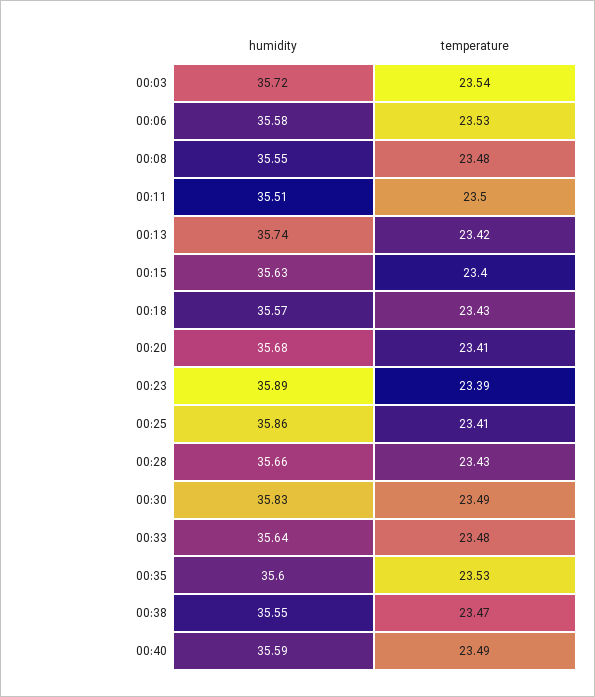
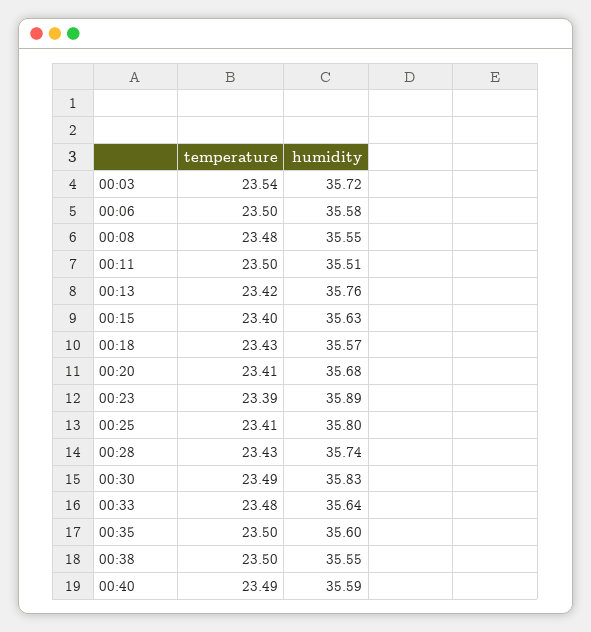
temperature, 00:06: 23.53 -> 23.5
humidity, 00:13: 35.74 -> 35.76
humidity, 00:25: 35.86 -> 35.8
humidity, 00:28: 35.66 -> 35.74
temperature, 00:35: 23.53 -> 23.5
temperature, 00:38: 23.47 -> 23.5

